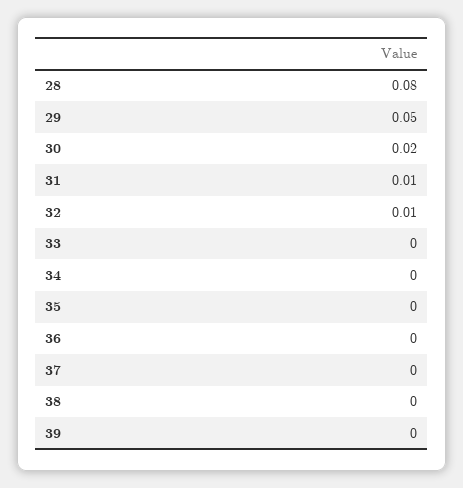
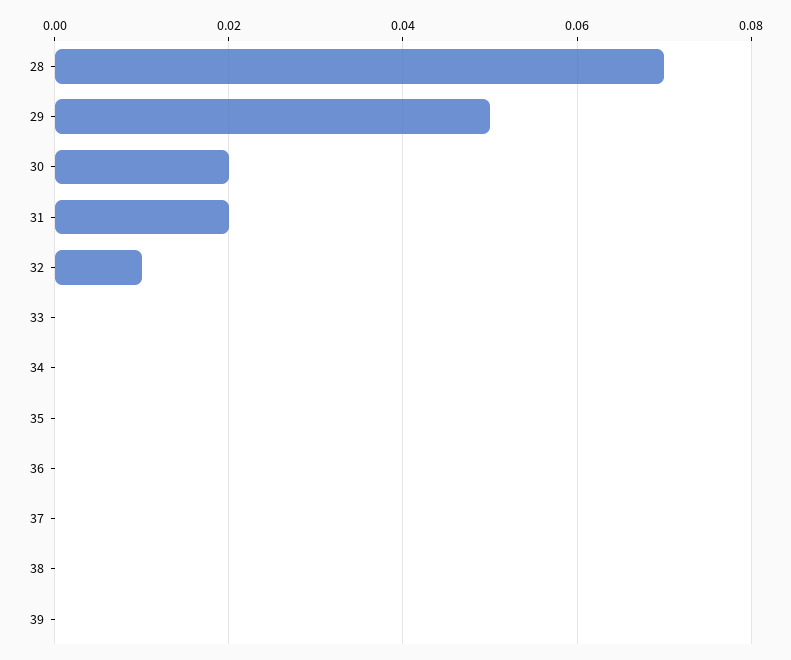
28: 0.08 -> 0.07
31: 0.01 -> 0.02

